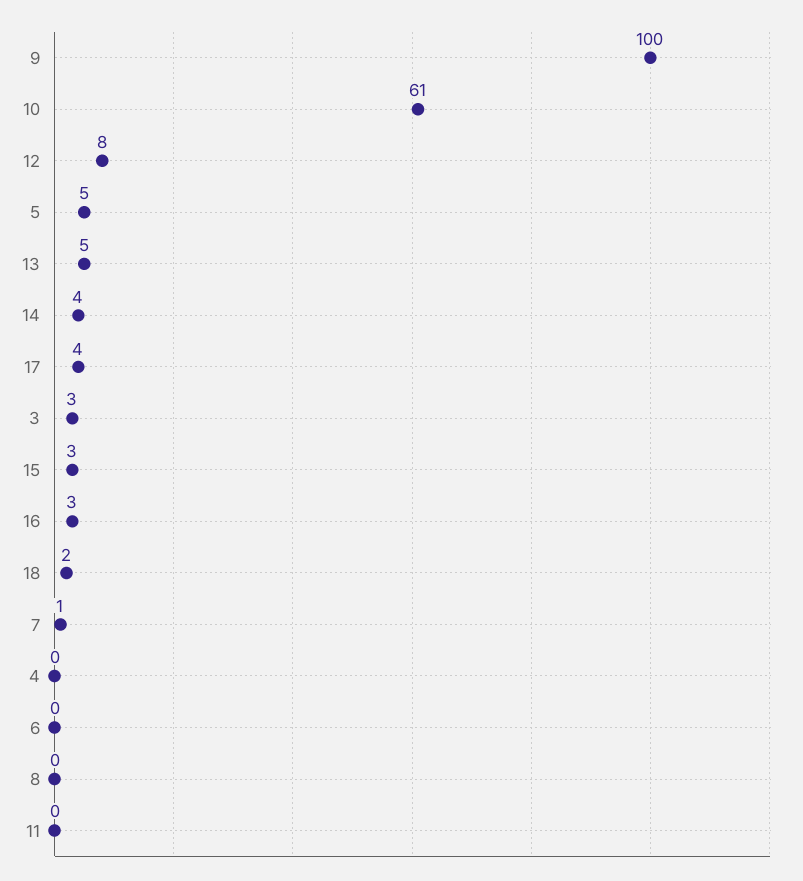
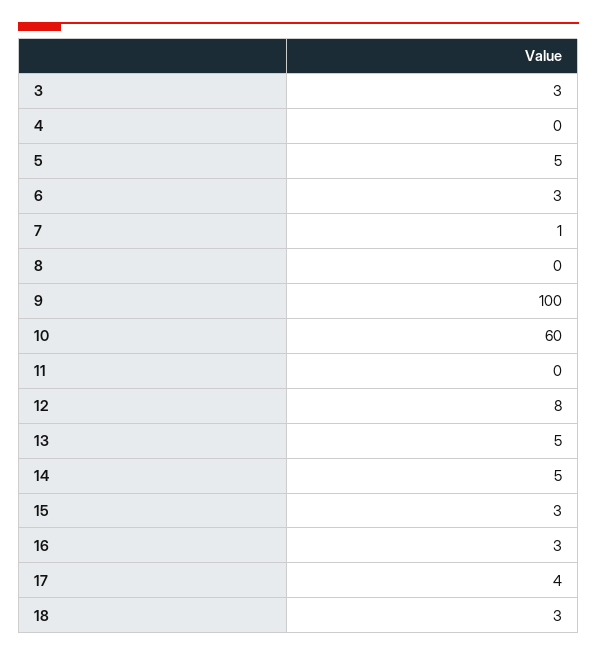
10: 61 -> 60
14: 4 -> 5
18: 2 -> 3
6: 0 -> 3

